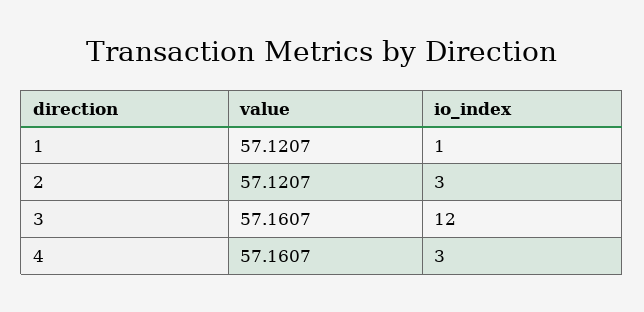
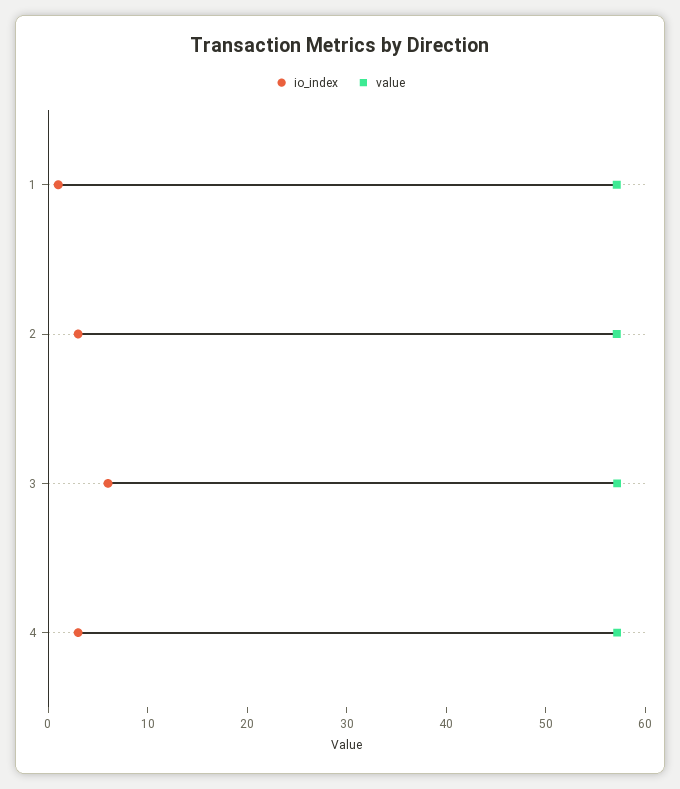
io_index, 3: 12 -> 6

